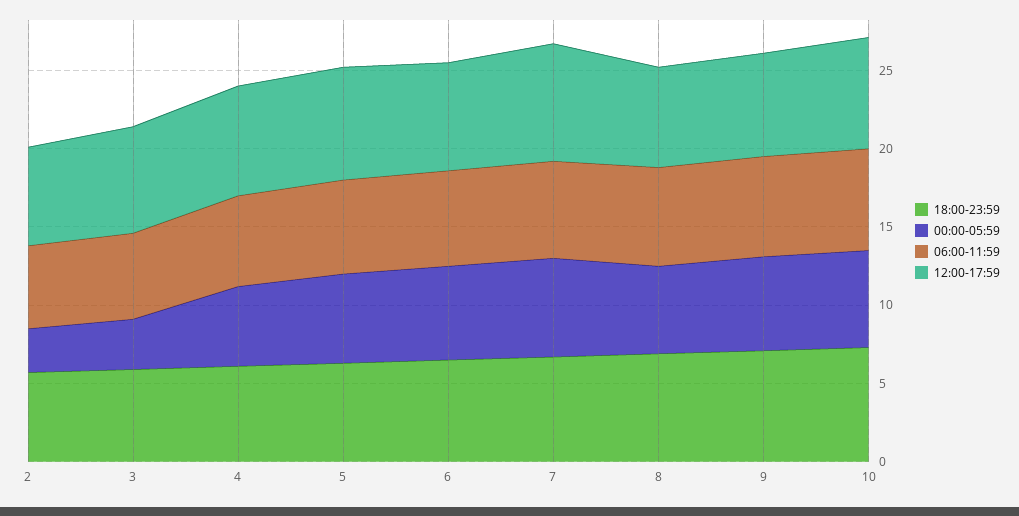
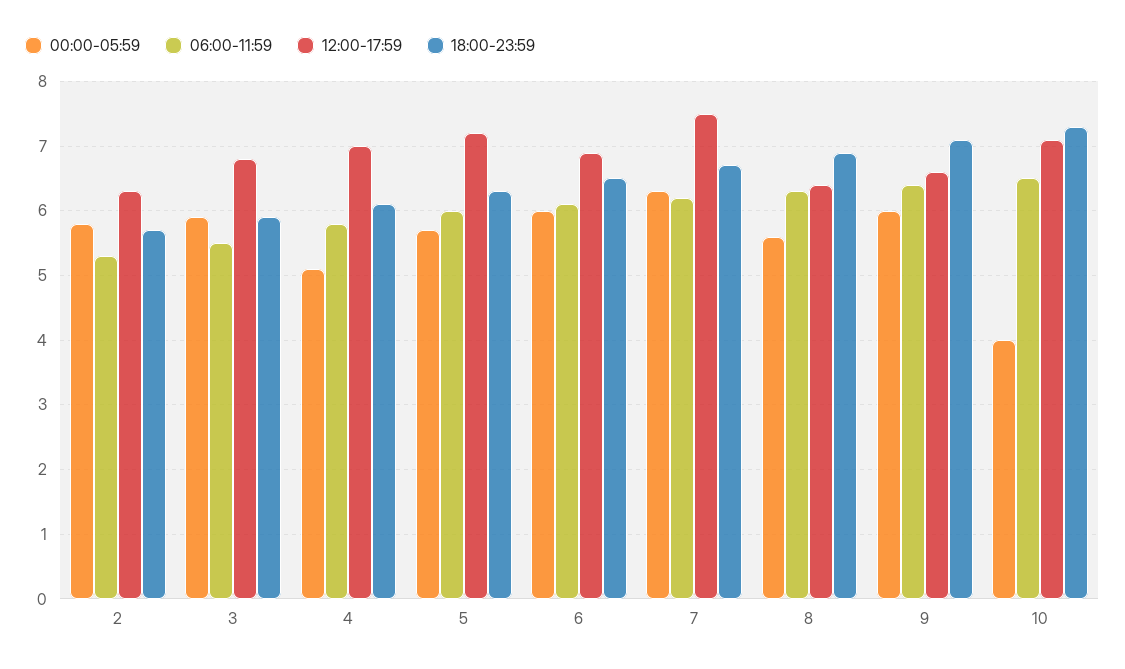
00:00-05:59, 2: 3 -> 5.8
00:00-05:59, 3: 3 -> 5.9
00:00-05:59, 10: 6 -> 4

